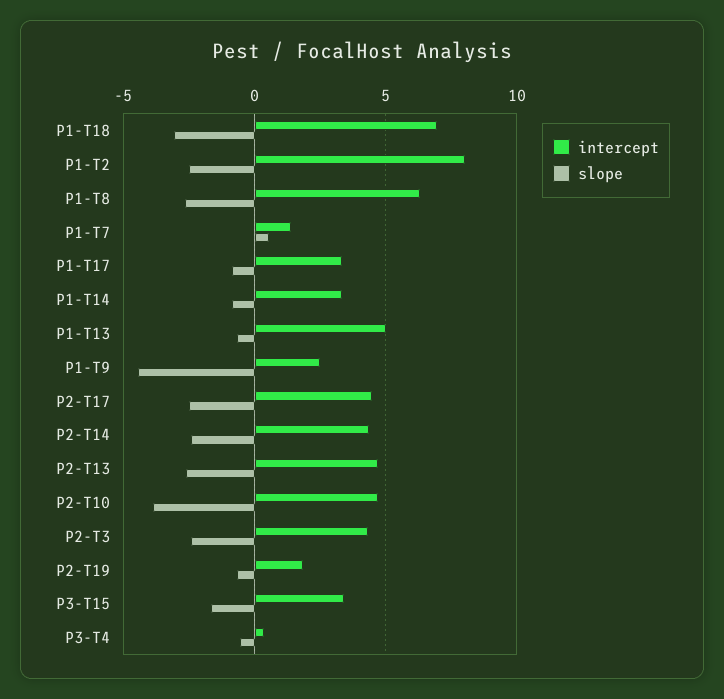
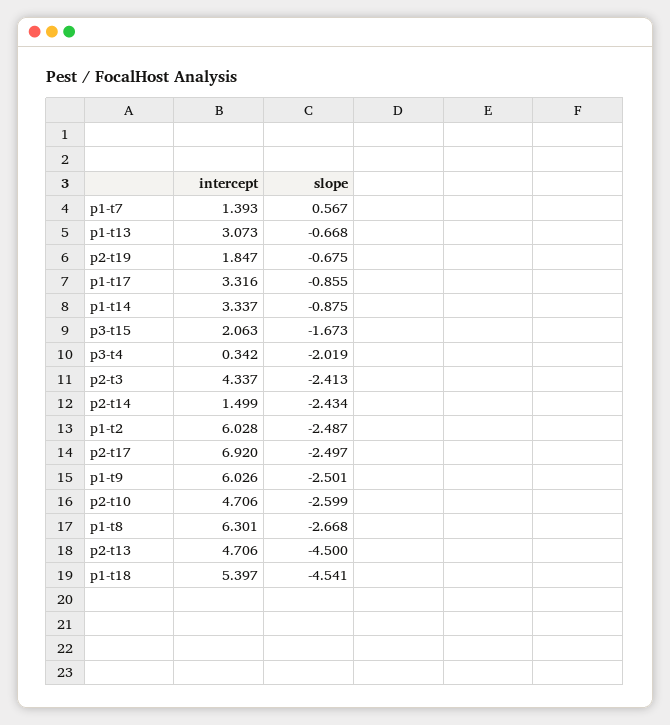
intercept, P1-T18: 7 -> 5.397
slope, P1-T18: -3 -> -4.541
intercept, P1-T2: 8 -> 6.028
intercept, P1-T13: 5 -> 3.073
intercept, P1-T9: 2.5 -> 6.026
slope, P1-T9: -4.5 -> -2.501
intercept, P2-T17: 4.5 -> 6.92
intercept, P2-T14: 4.5 -> 1.499
slope, P2-T13: -2.5 -> -4.5
slope, P2-T10: -4 -> -2.599
intercept, P3-T15: 3.5 -> 2.063
slope, P3-T4: -0.5 -> -2.019

